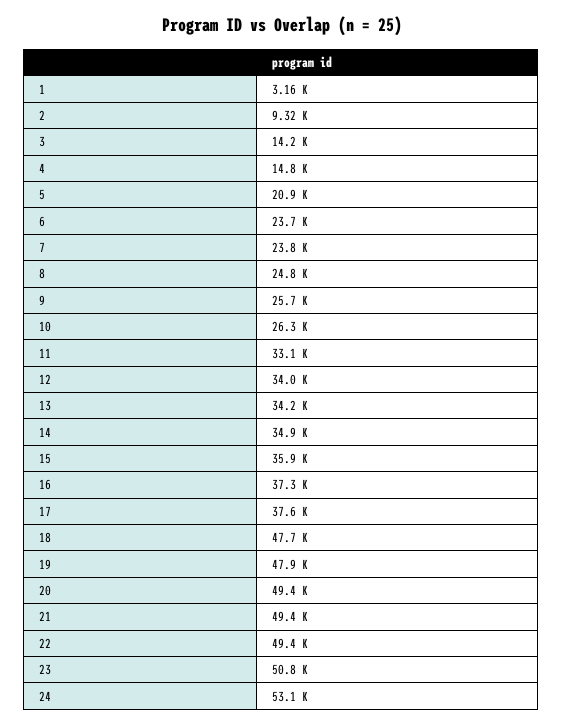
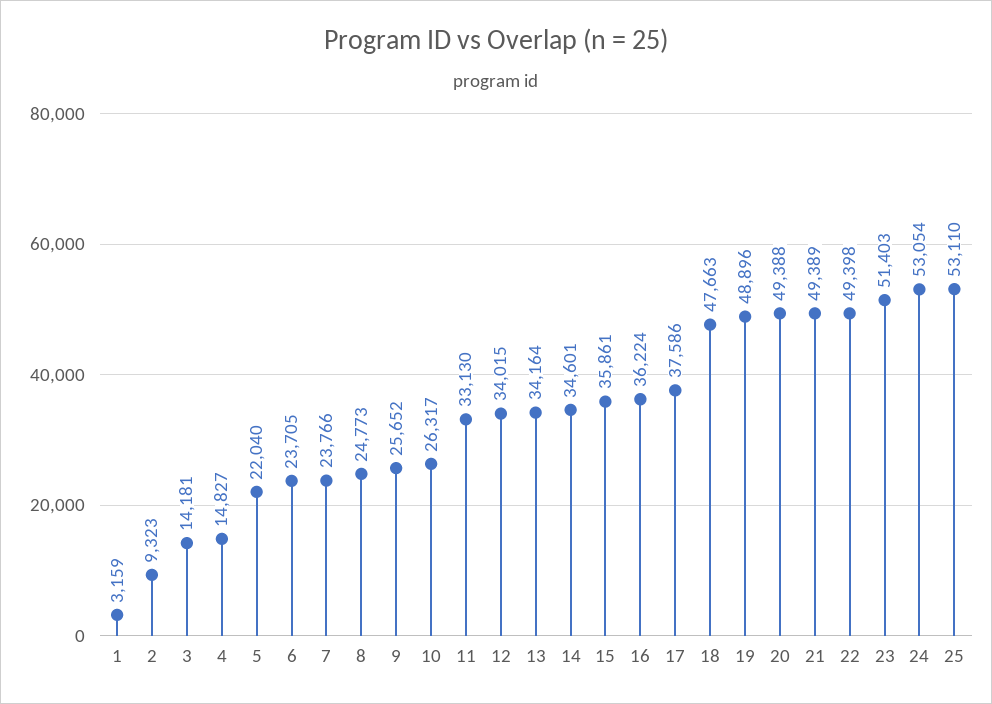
5: 20900 -> 22040
14: 34900 -> 34601
16: 37300 -> 36224
19: 47900 -> 48896
23: 50800 -> 51403
25: none -> 53110

